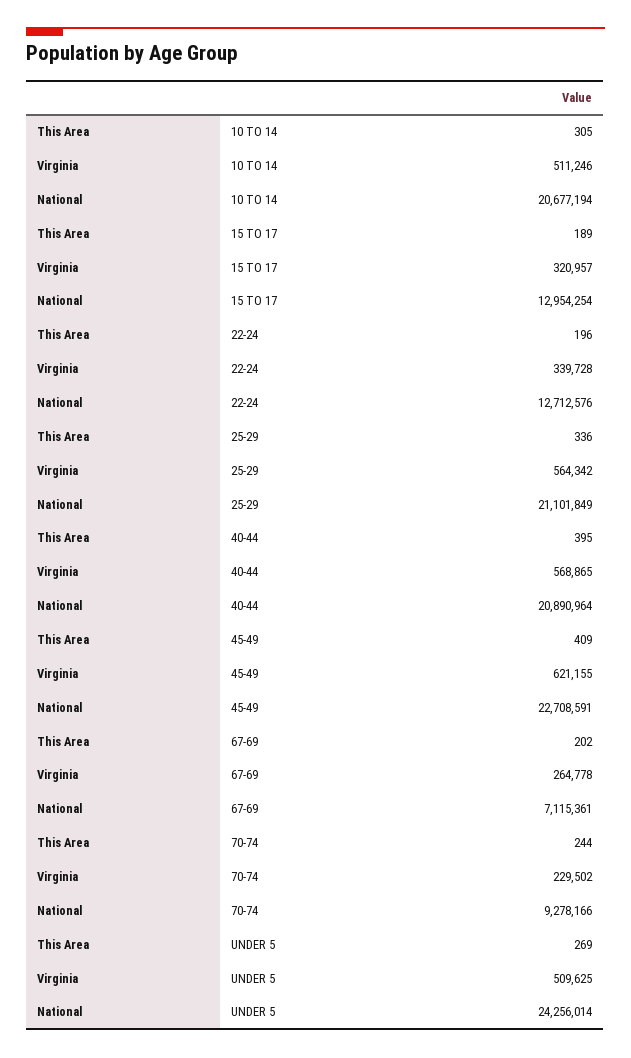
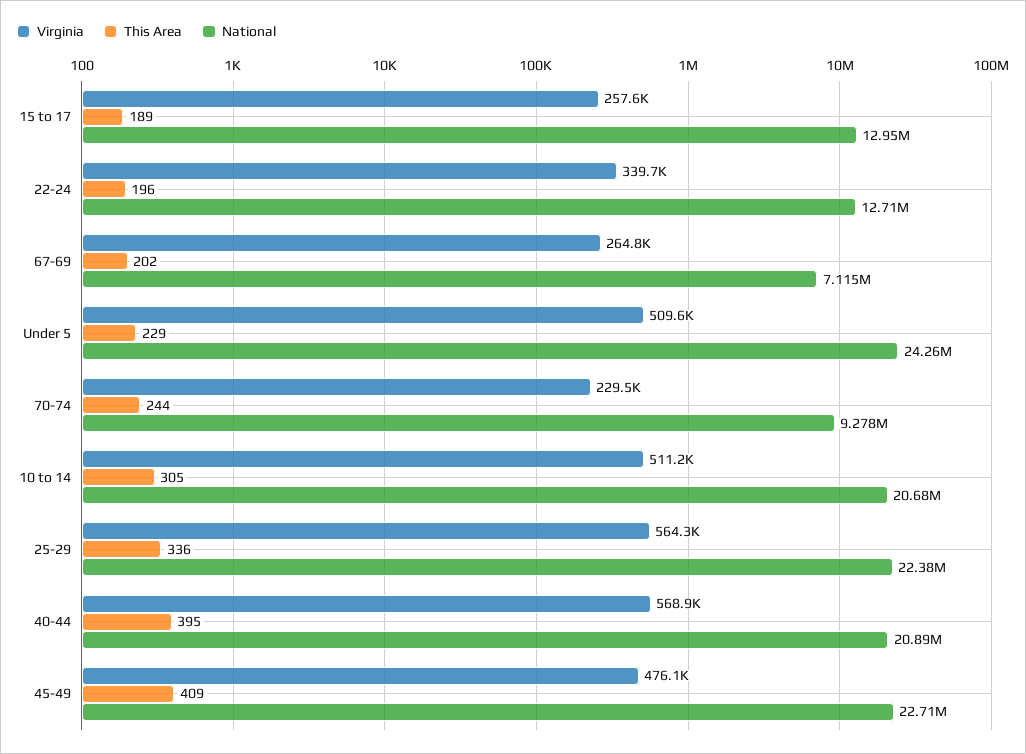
Virginia, 15 TO 17: 320957 -> 257600
National, 25-29: 21101849 -> 22380000
Virginia, 45-49: 621155 -> 476100
This Area, UNDER 5: 269 -> 229

